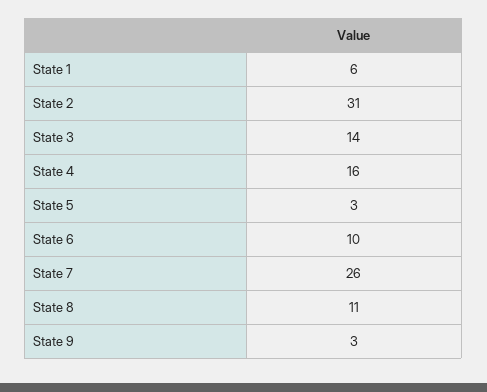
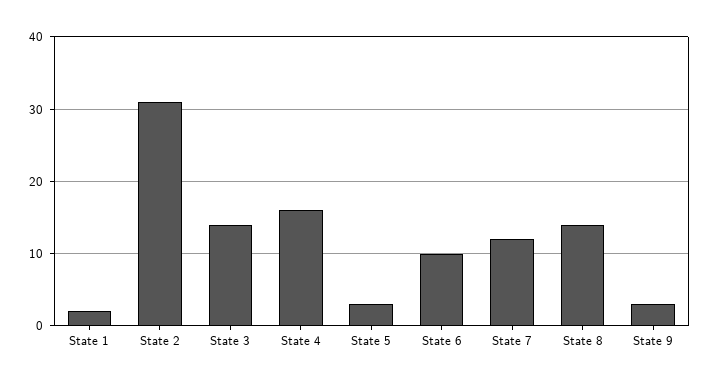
State 1: 6 -> 2
State 7: 26 -> 12
State 8: 11 -> 14

